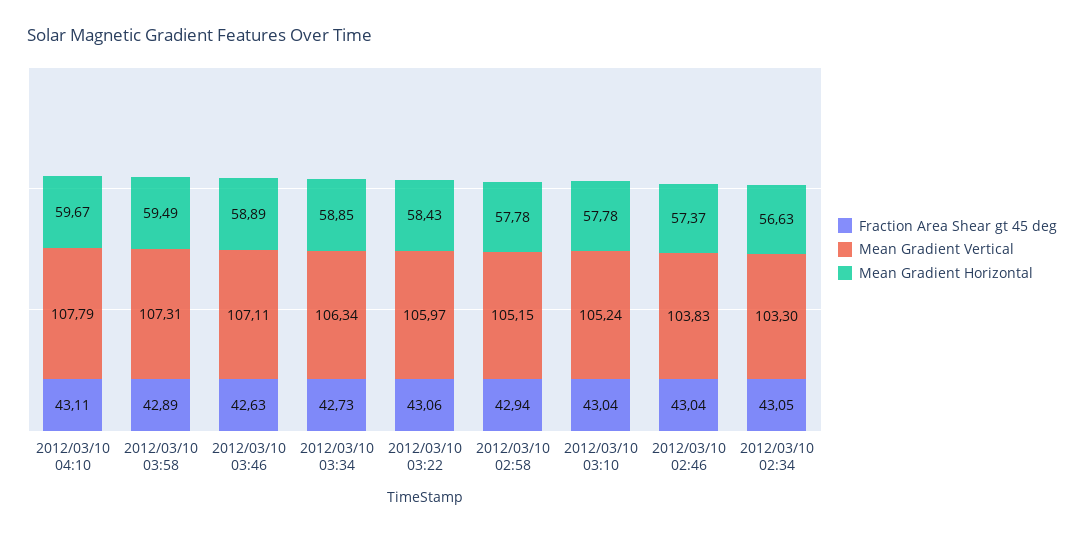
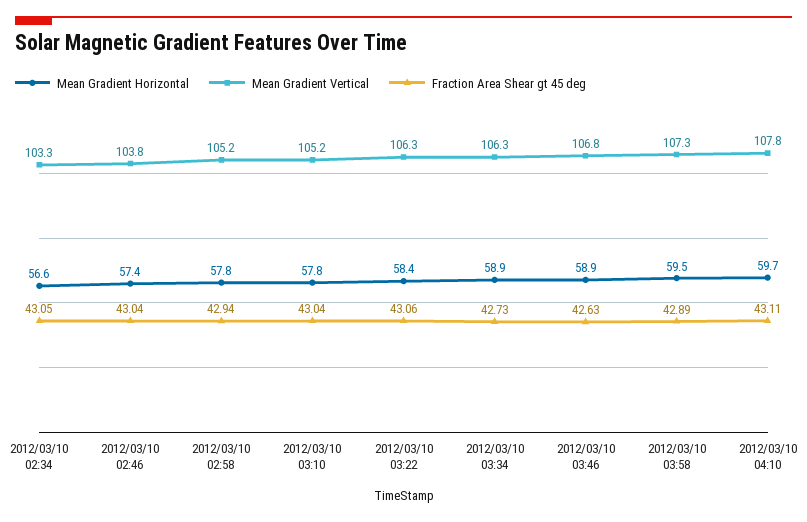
Mean Gradient Vertical, 2012/03/10 03:46: 107.11 -> 106.8
Mean Gradient Vertical, 2012/03/10 03:22: 105.97 -> 106.3

